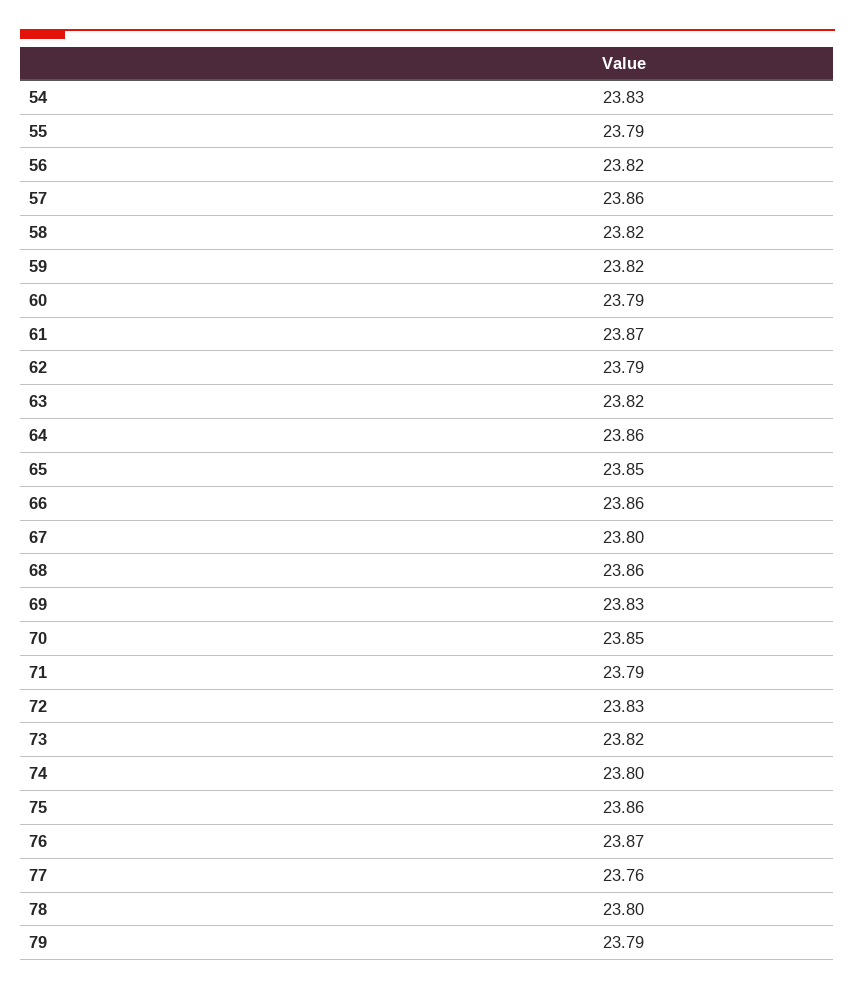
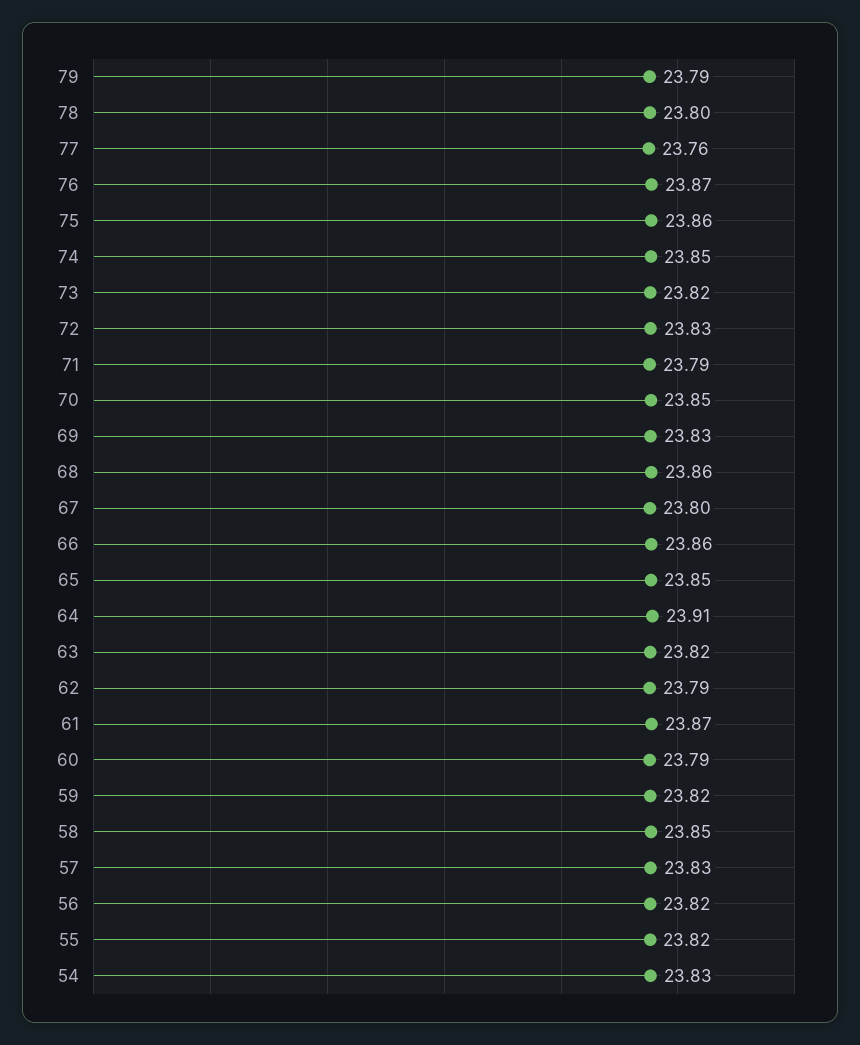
55: 23.79 -> 23.82
57: 23.86 -> 23.83
58: 23.82 -> 23.85
64: 23.86 -> 23.91
74: 23.8 -> 23.85

